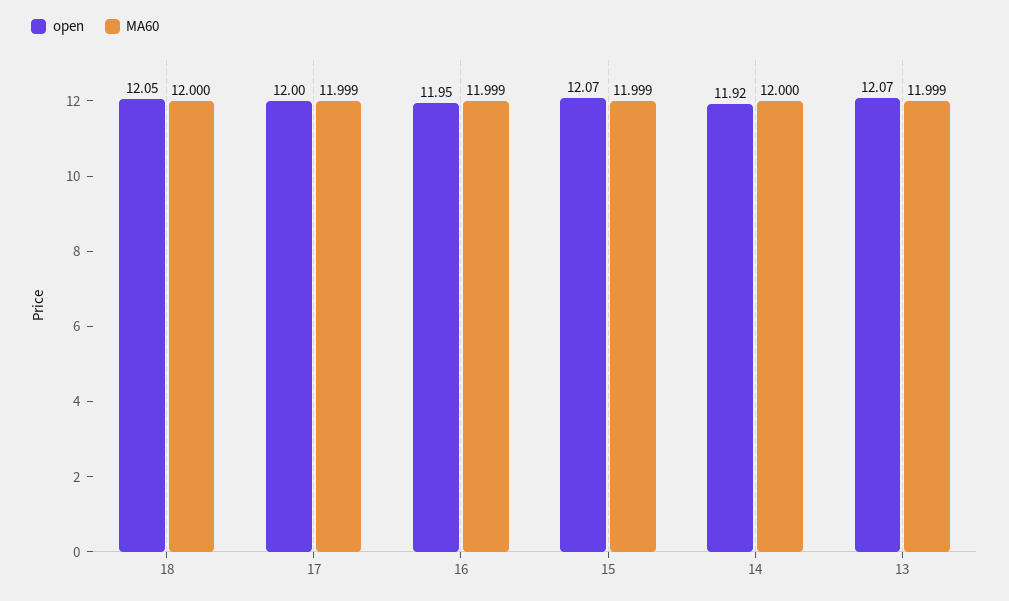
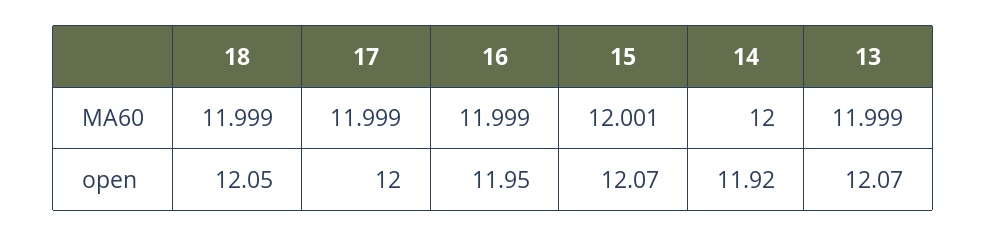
MA60, 18: 12 -> 11.999
MA60, 15: 11.999 -> 12.001

